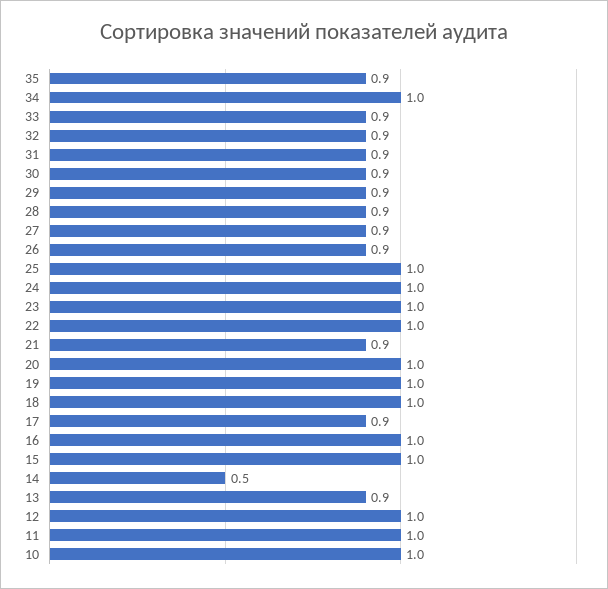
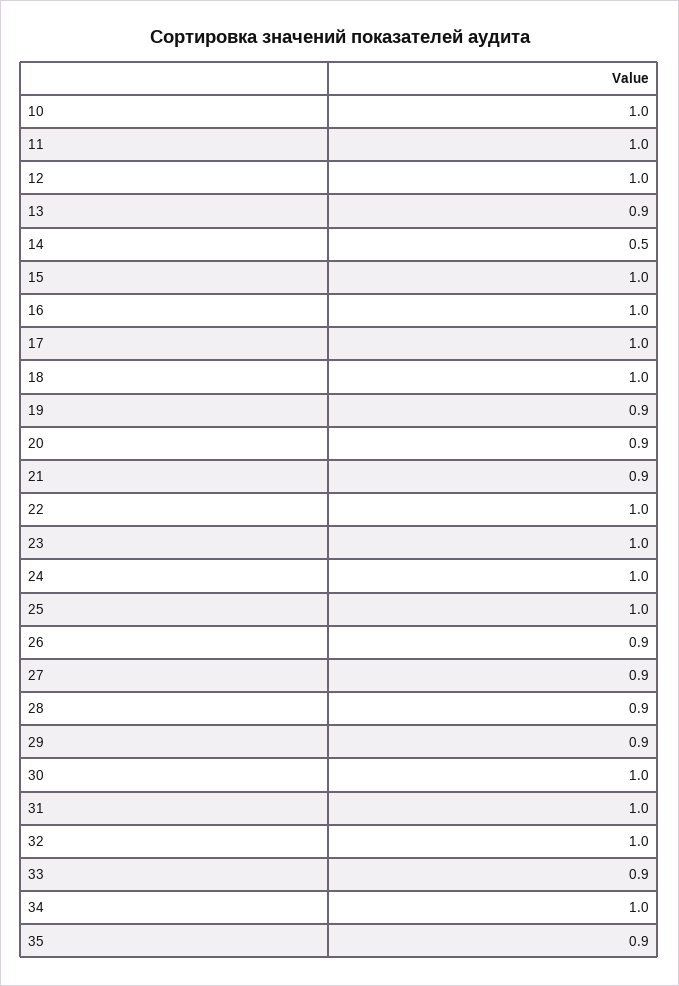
32: 0.9 -> 1
31: 0.9 -> 1
30: 0.9 -> 1
20: 1 -> 0.9
19: 1 -> 0.9
17: 0.9 -> 1

